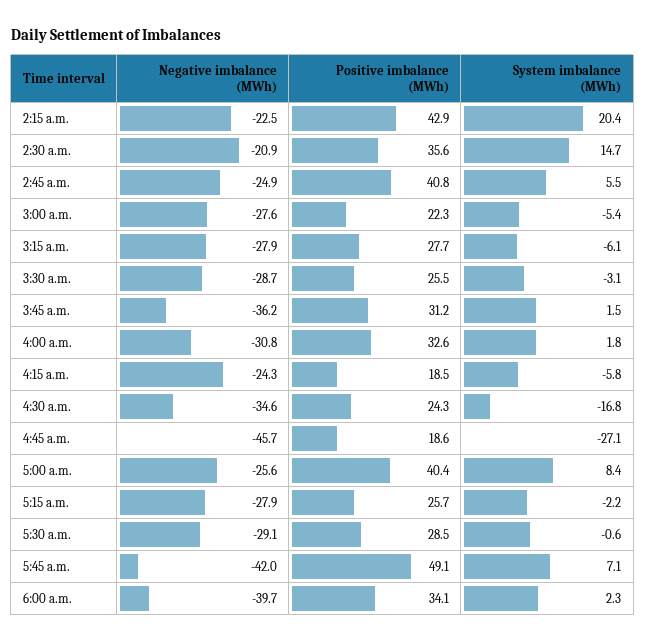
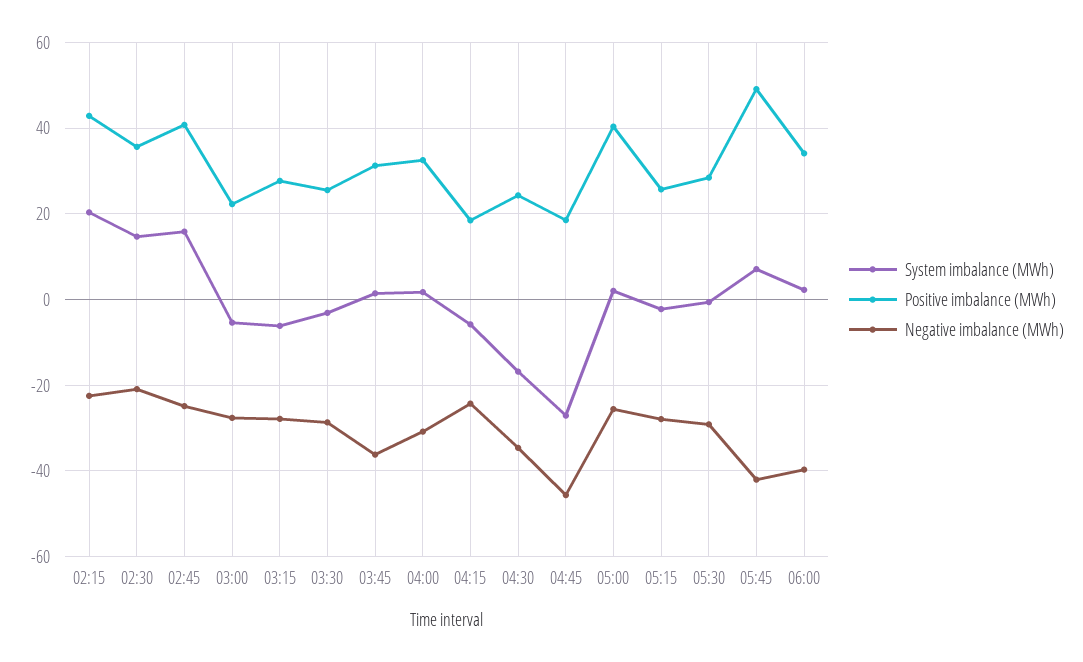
System imbalance (MWh), 2:45 a.m.: 5.5 -> 16
System imbalance (MWh), 5:00 a.m.: 8.4 -> 2

